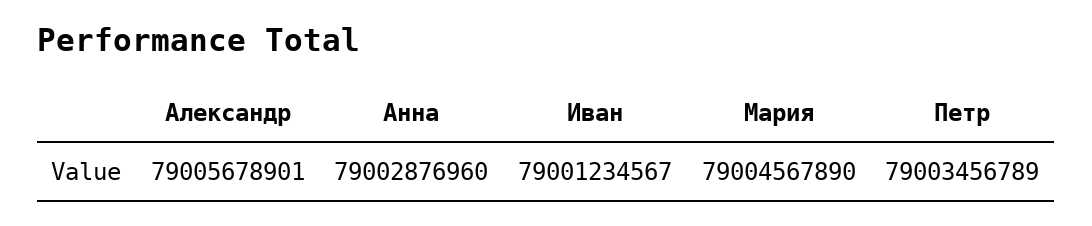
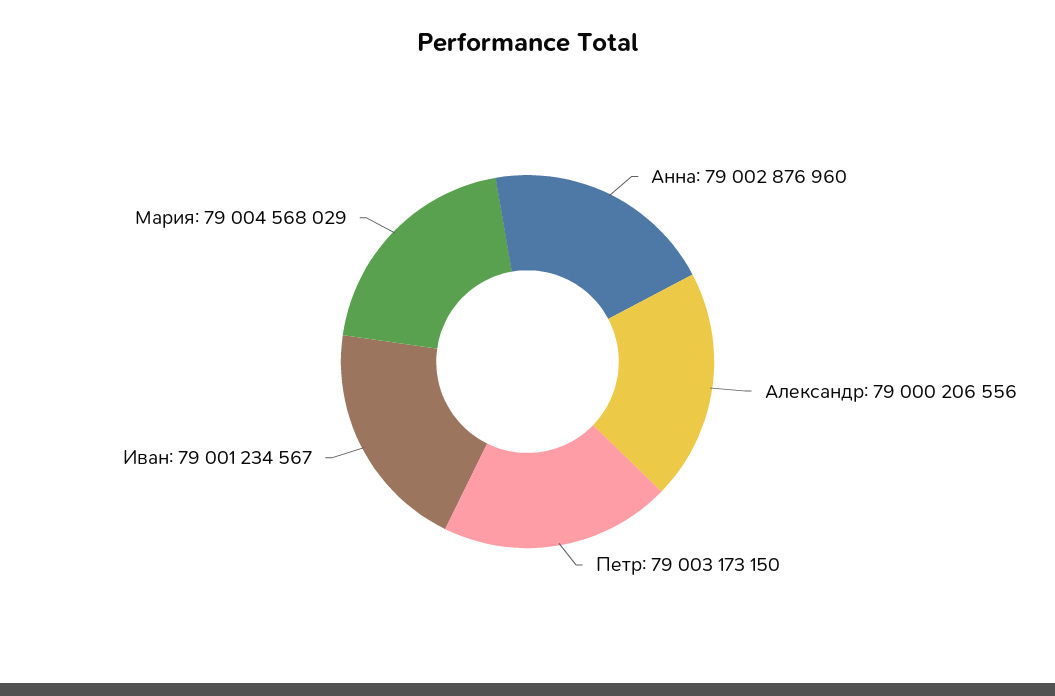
Александр: 79005678901 -> 79000206556
Мария: 79004567890 -> 79004568029
Петр: 79003456789 -> 79003173150

